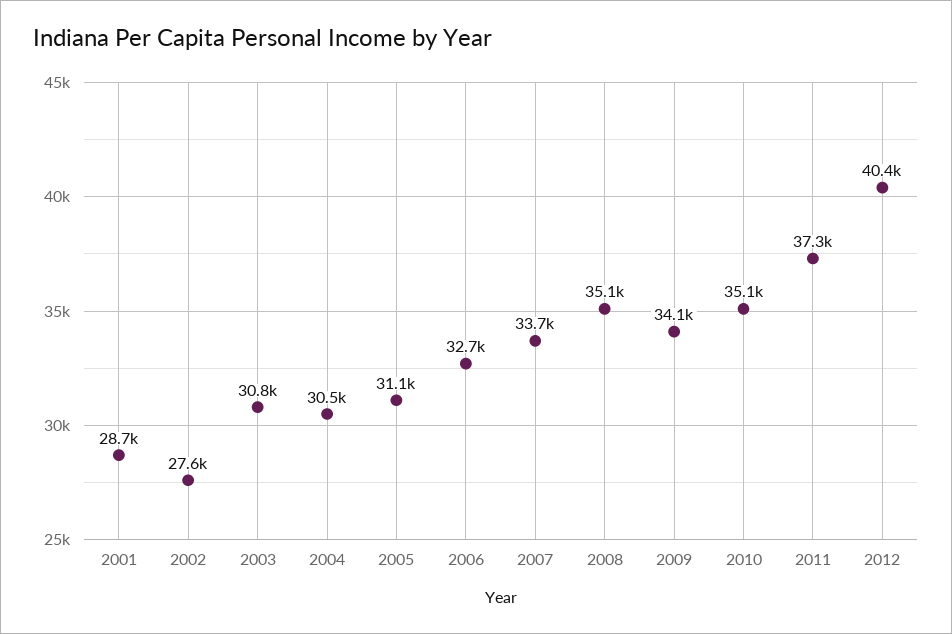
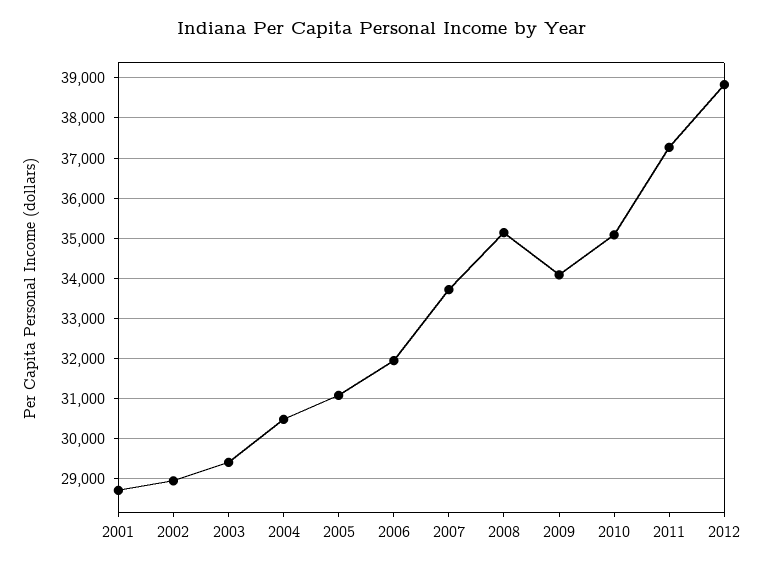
2002: 27600 -> 29000
2003: 30800 -> 29400
2006: 32700 -> 32000
2012: 40400 -> 38800

